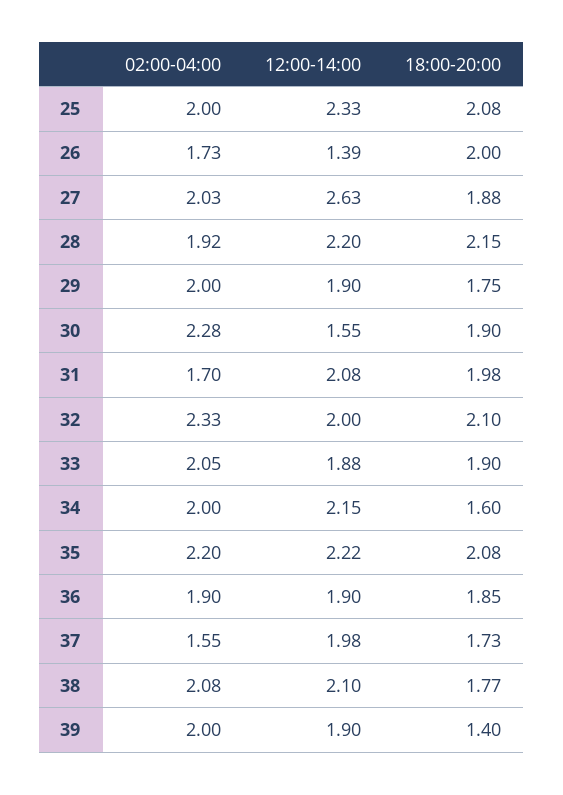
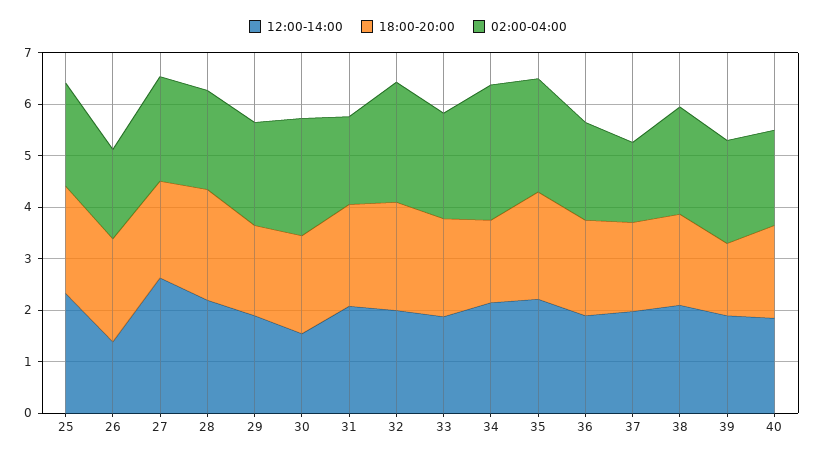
02:00-04:00, 34: 2 -> 2.6
12:00-14:00, 40: none -> 1.8
18:00-20:00, 40: none -> 1.8
02:00-04:00, 40: none -> 1.8

